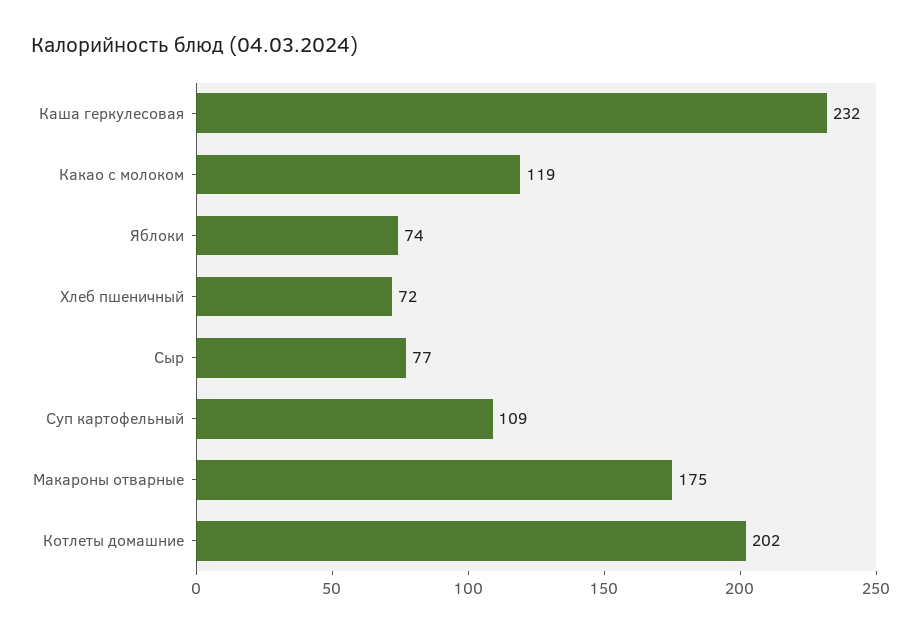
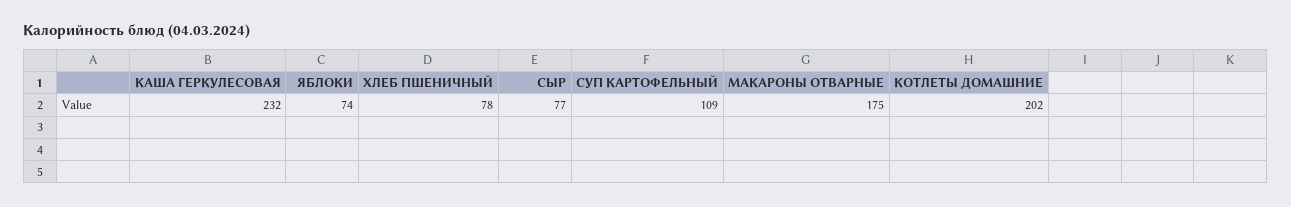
Какао с молоком: 119 -> none
Хлеб пшеничный: 72 -> 78

